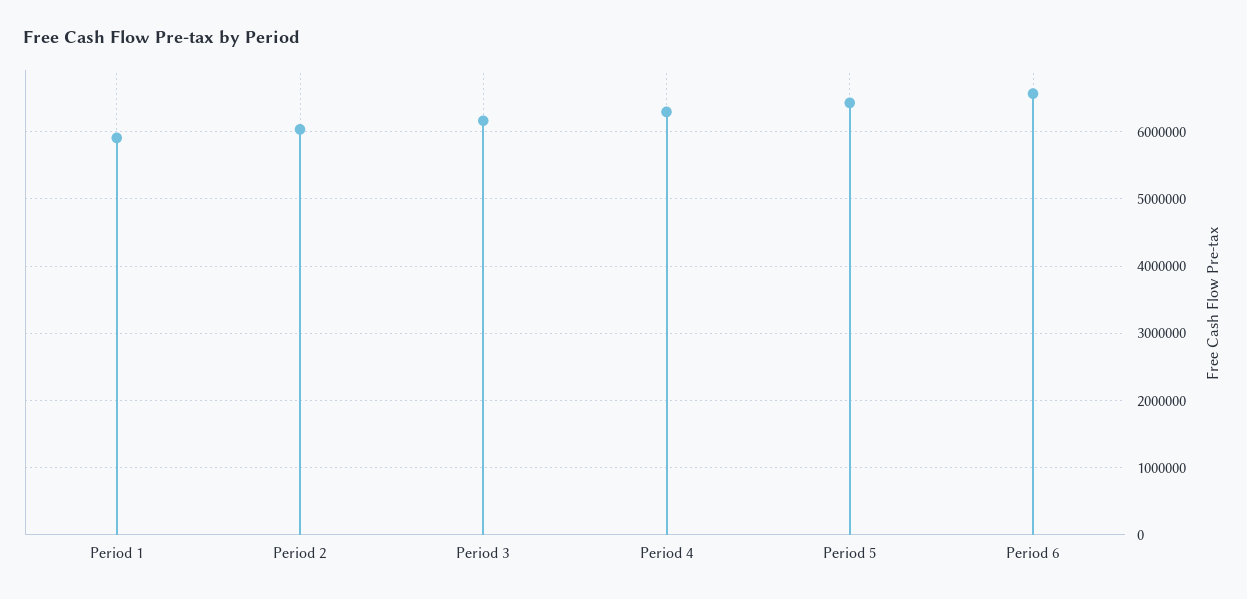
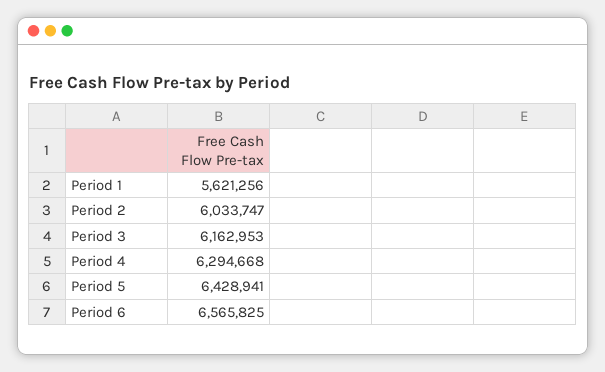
Period 1: 5900000 -> 5621256

